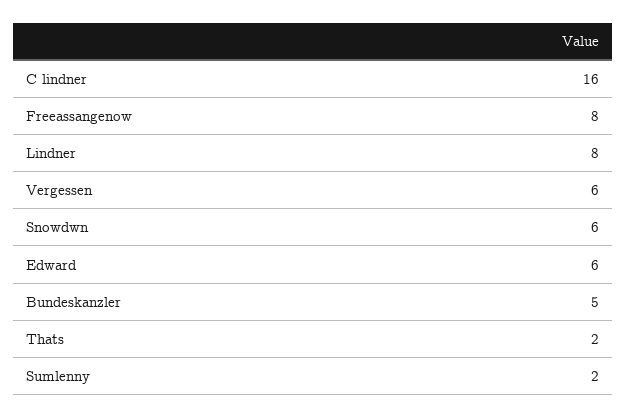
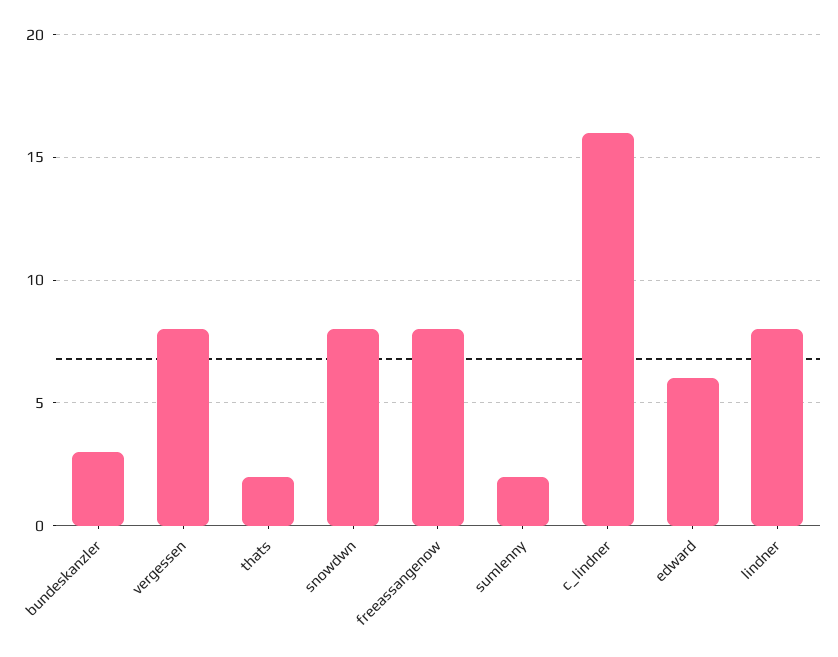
Vergessen: 6 -> 8
Snowdwn: 6 -> 8
Bundeskanzler: 5 -> 3

